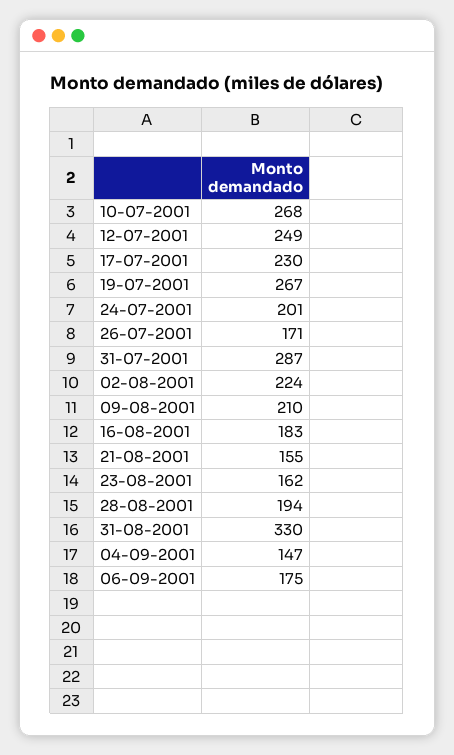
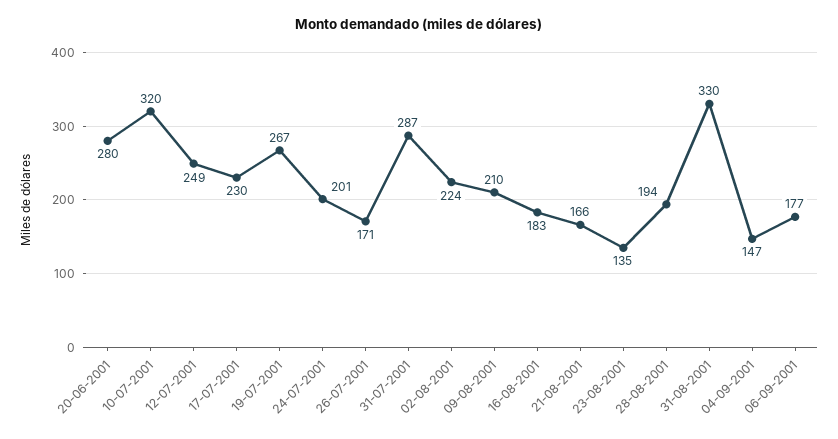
10-07-2001: 268 -> 320
21-08-2001: 155 -> 166
23-08-2001: 162 -> 135
06-09-2001: 175 -> 177
20-06-2001: none -> 280

